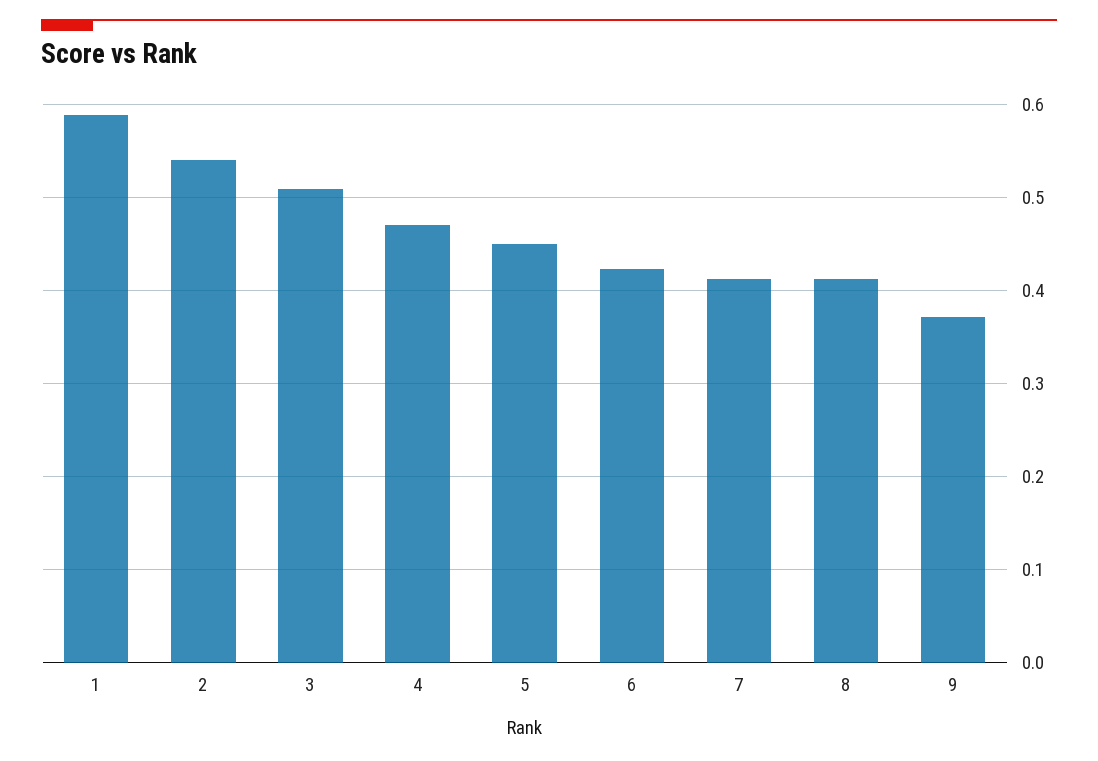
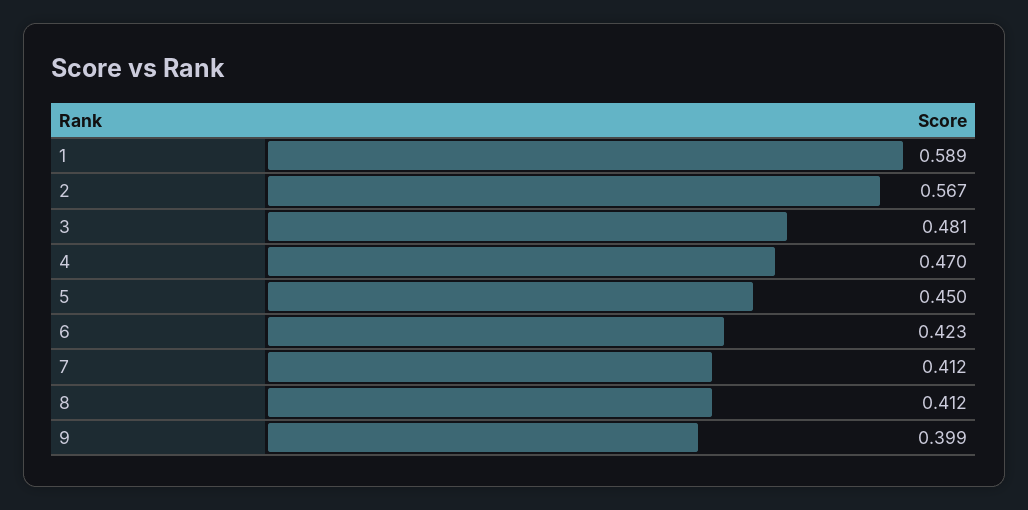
2: 0.54 -> 0.567
3: 0.51 -> 0.481
9: 0.37 -> 0.399

